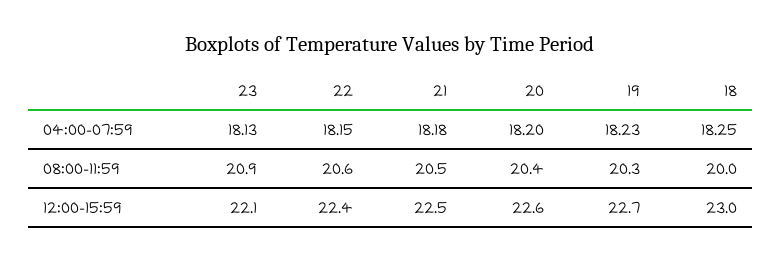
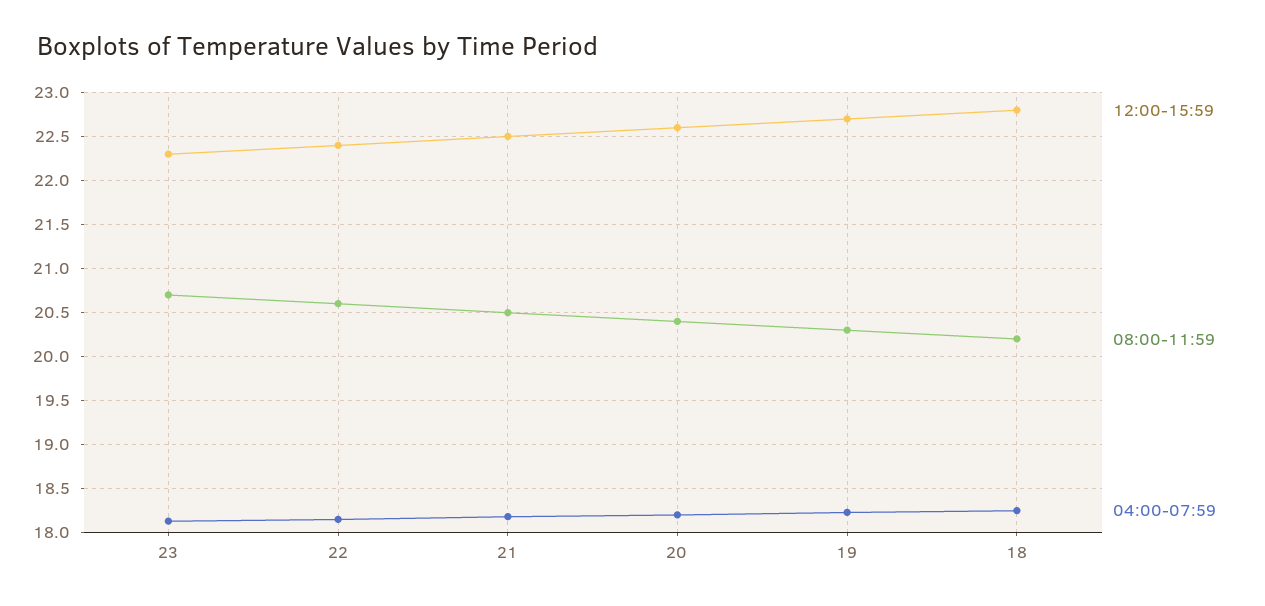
08:00-11:59, 23: 20.9 -> 20.7
08:00-11:59, 18: 20 -> 20.2
12:00-15:59, 23: 22.1 -> 22.3
12:00-15:59, 18: 23 -> 22.8

